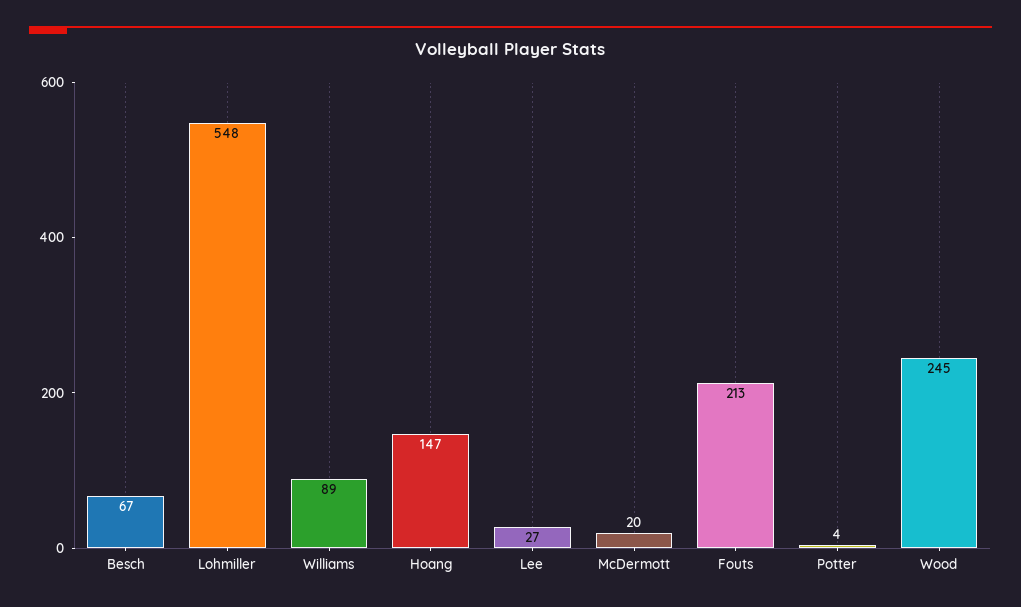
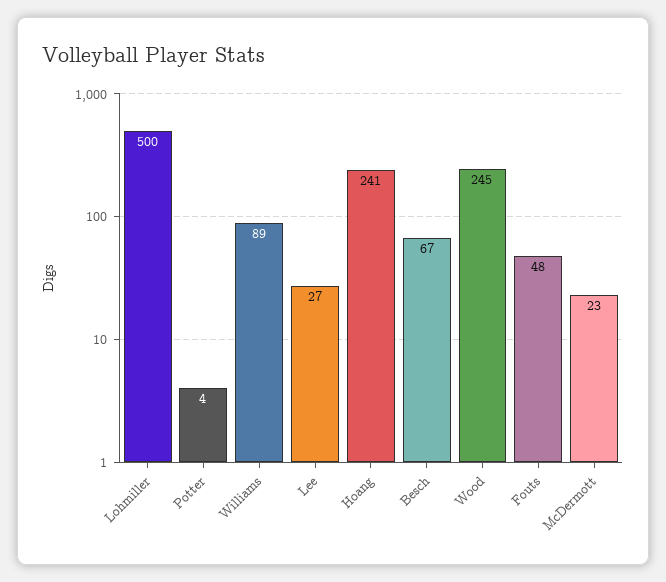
Lohmiller: 548 -> 500
Hoang: 147 -> 241
McDermott: 20 -> 23
Fouts: 213 -> 48

